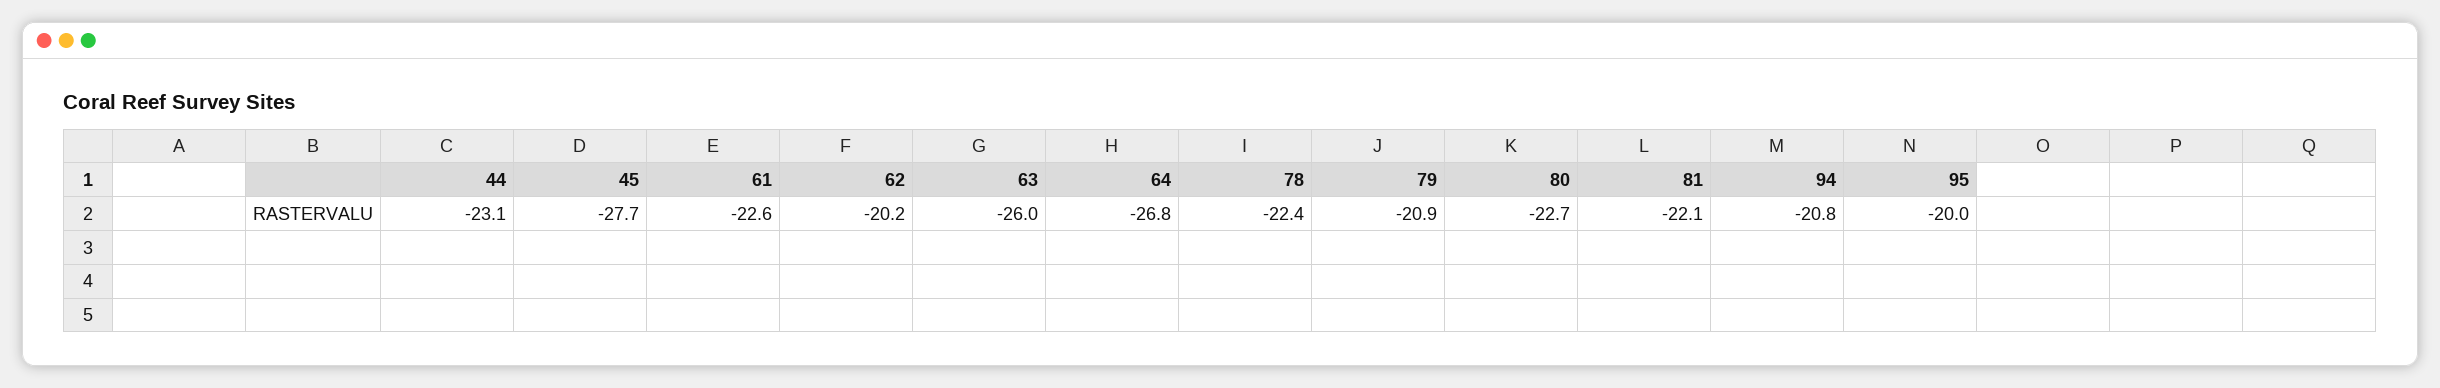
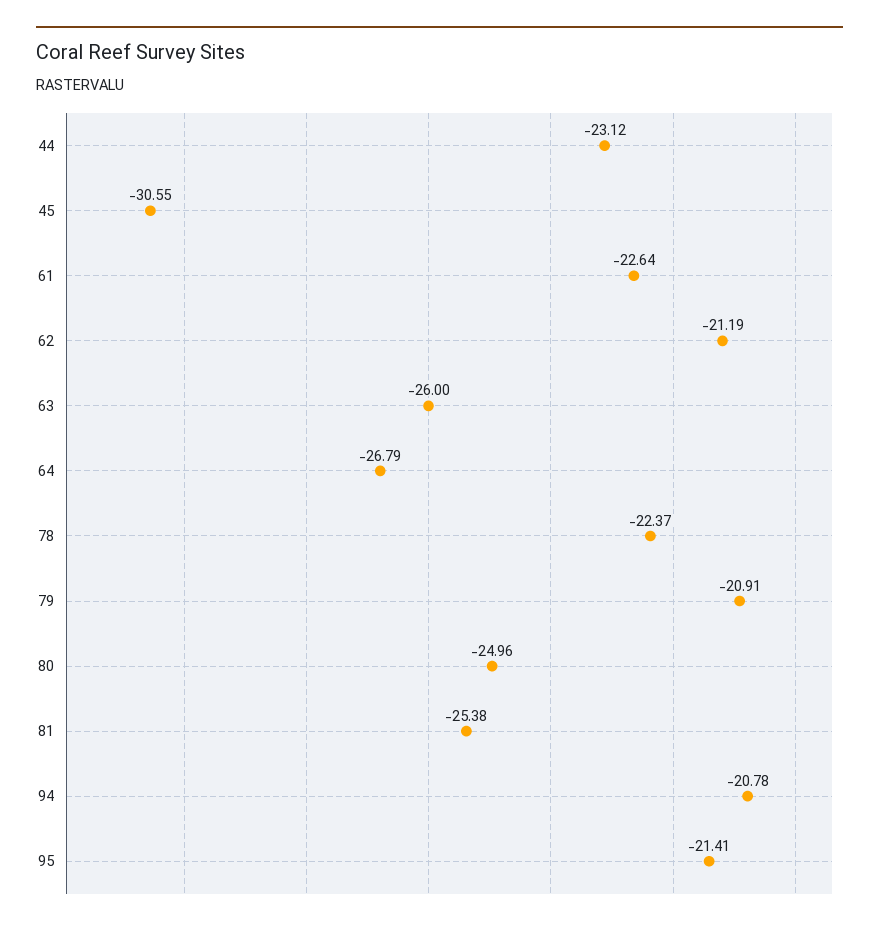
45: -27.7 -> -30.55
62: -20.2 -> -21.19
80: -22.7 -> -24.96
81: -22.1 -> -25.38
95: -20 -> -21.41

